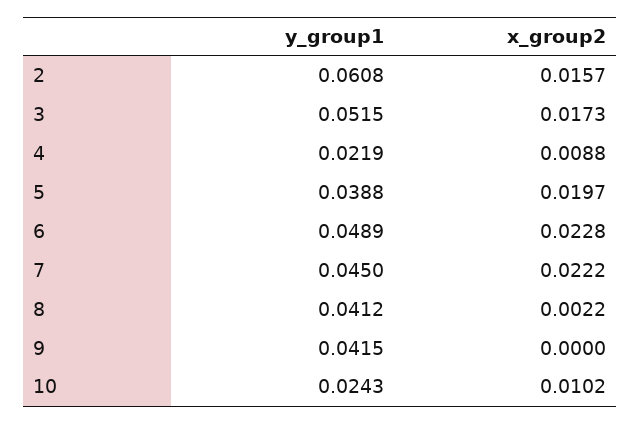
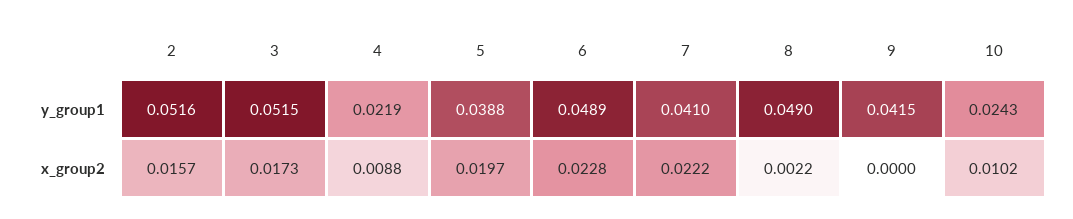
y_group1, 2: 0.0608 -> 0.0516
y_group1, 7: 0.045 -> 0.041
y_group1, 8: 0.0412 -> 0.049

